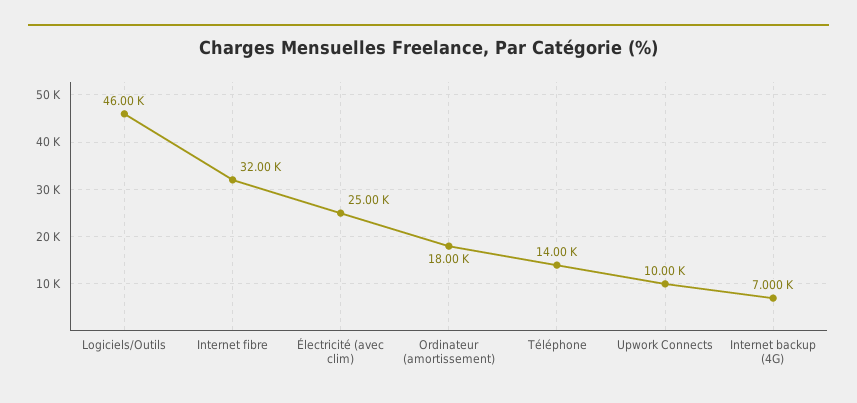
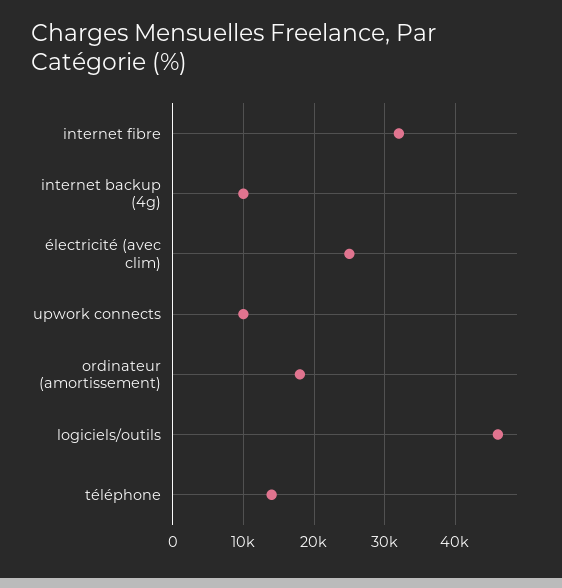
Internet backup (4G): 7000 -> 10000

